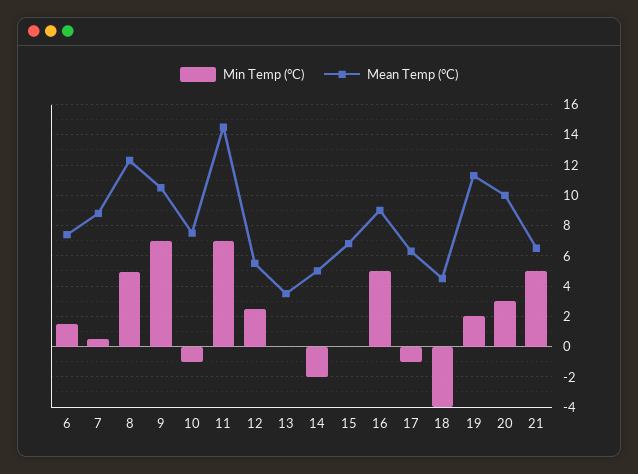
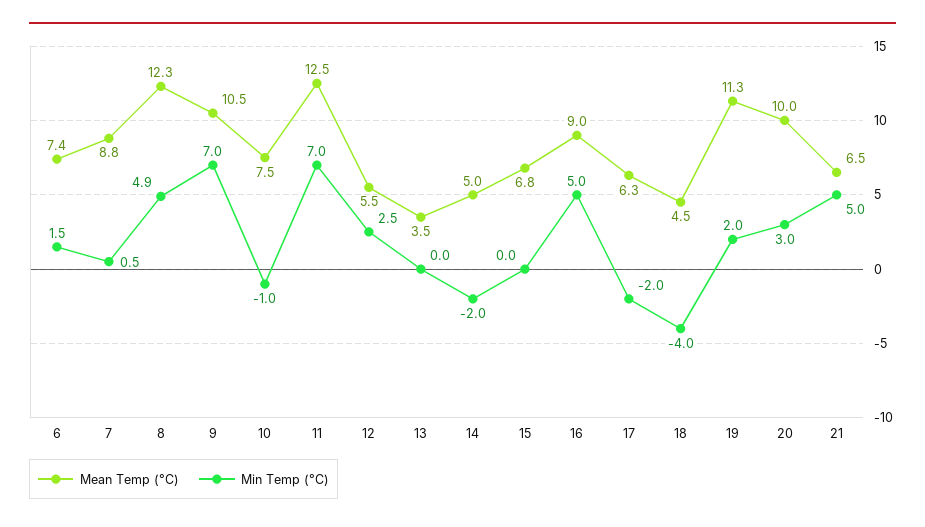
Mean Temp (°C), 11: 14.5 -> 12.5
Min Temp (°C), 17: -1 -> -2

